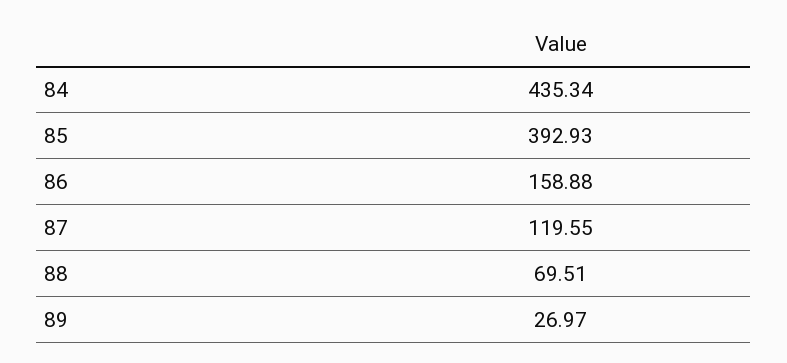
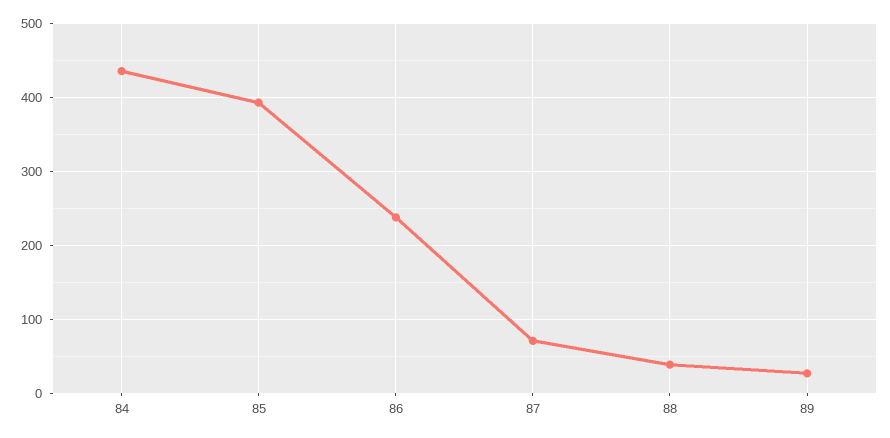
86: 158.88 -> 240
87: 119.55 -> 70
88: 69.51 -> 40

